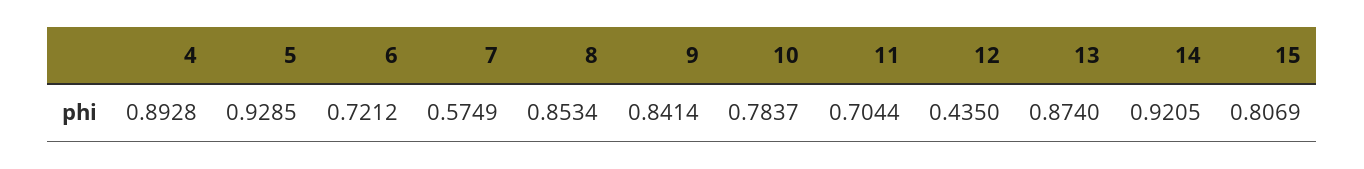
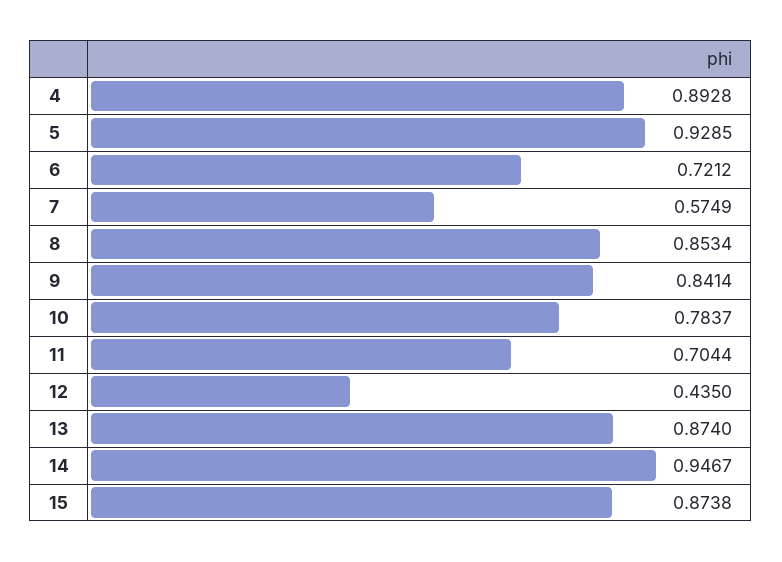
14: 0.9205 -> 0.9467
15: 0.8069 -> 0.8738

